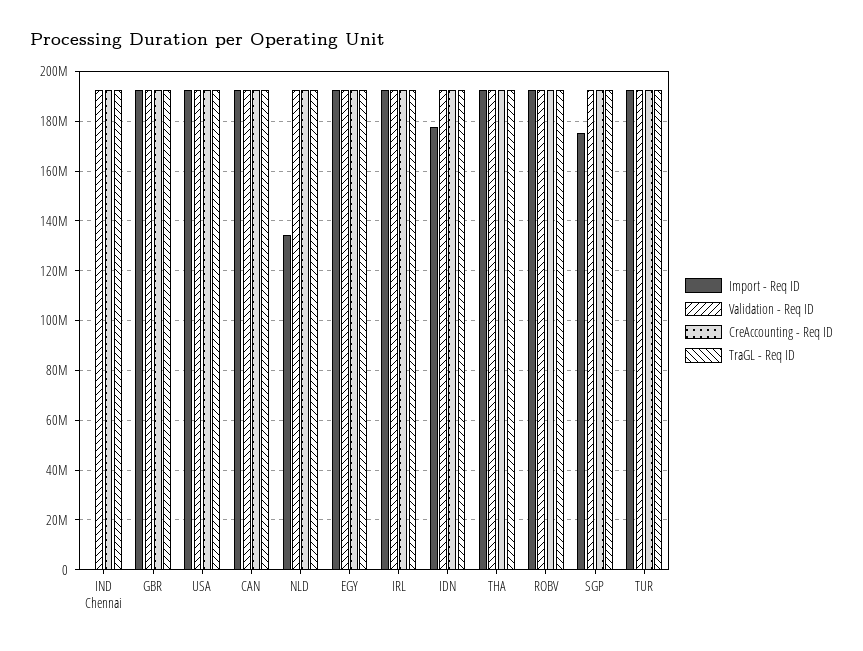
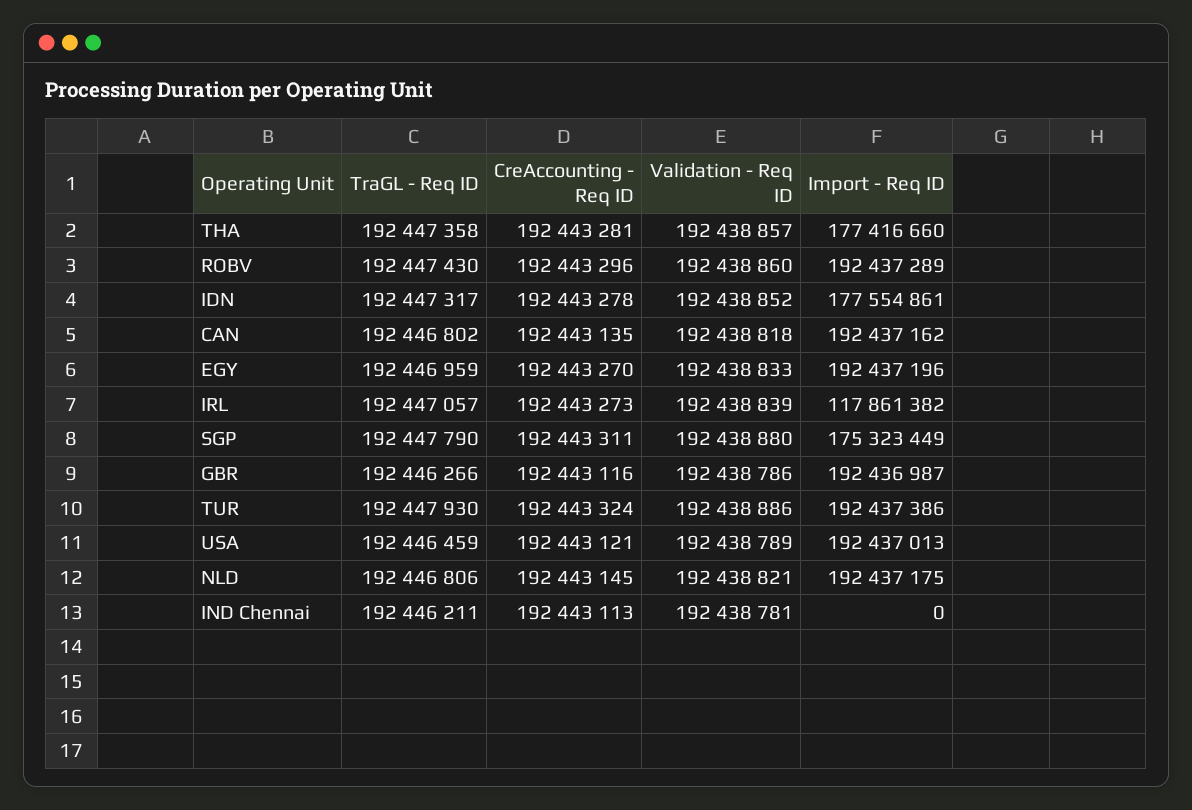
Import - Req ID, NLD: 135000000 -> 192437175
Import - Req ID, IRL: 192500000 -> 117861382
Import - Req ID, THA: 192500000 -> 177416660

